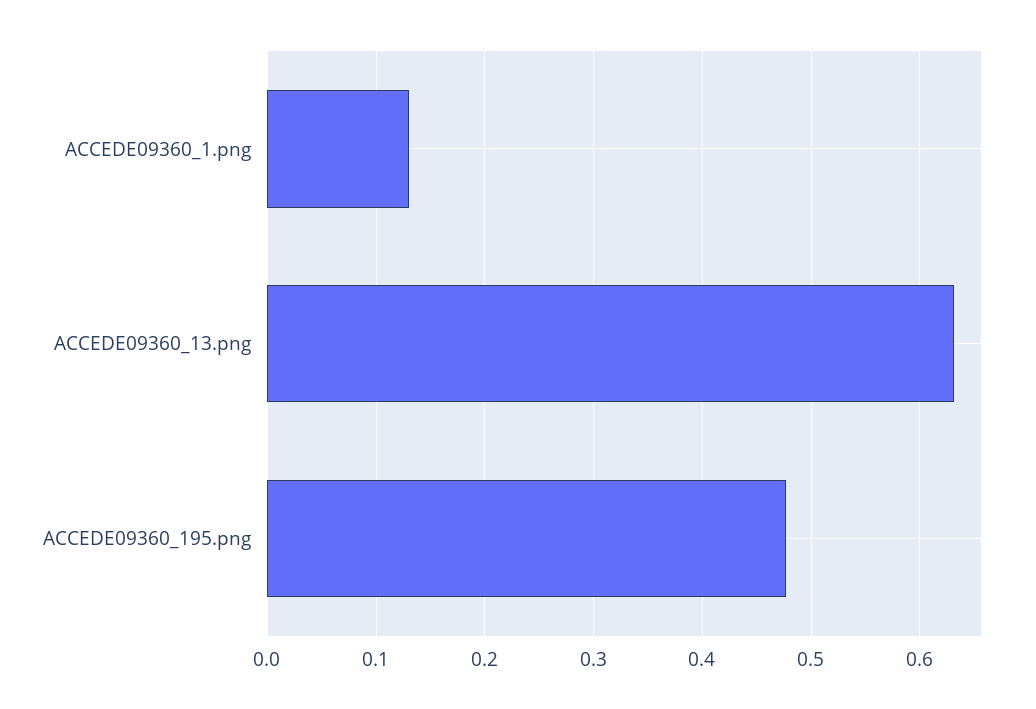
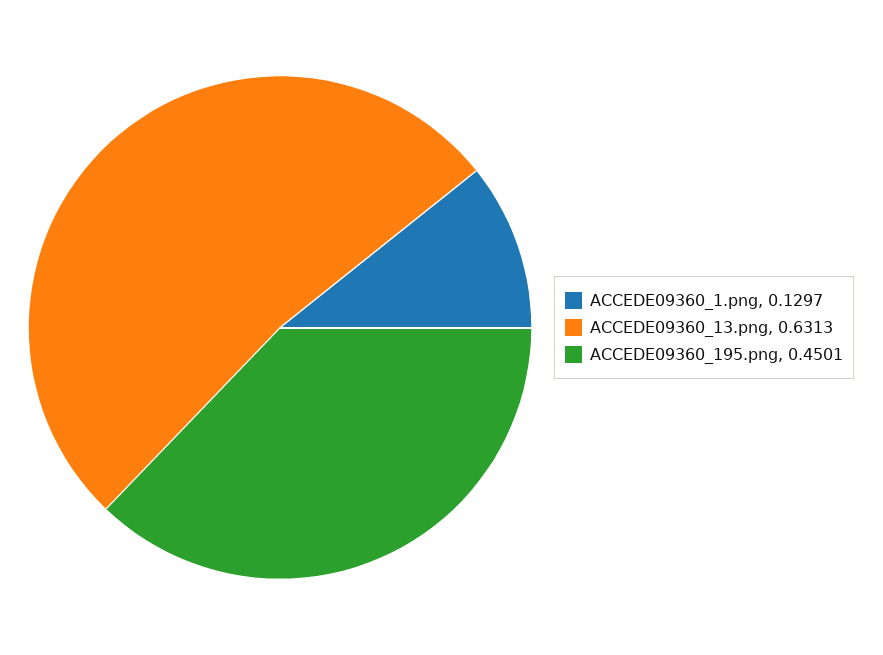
ACCEDE09360_195.png: 0.48 -> 0.4501

